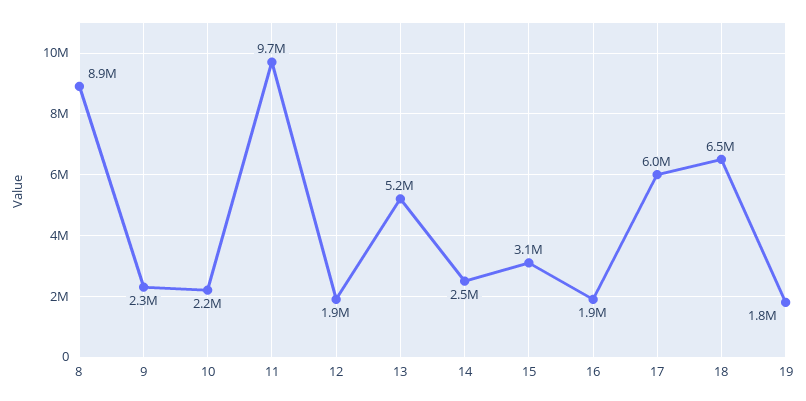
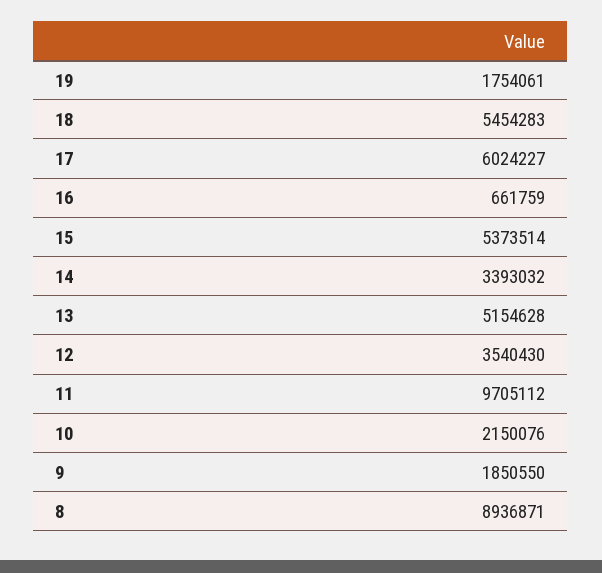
9: 2300000 -> 1850550
12: 1900000 -> 3540430
14: 2500000 -> 3393032
15: 3100000 -> 5373514
16: 1900000 -> 661759
18: 6500000 -> 5454283

